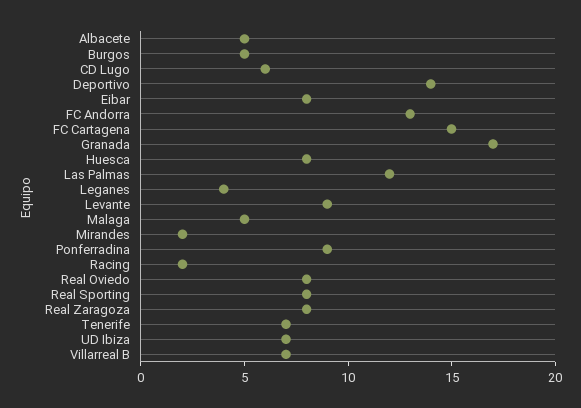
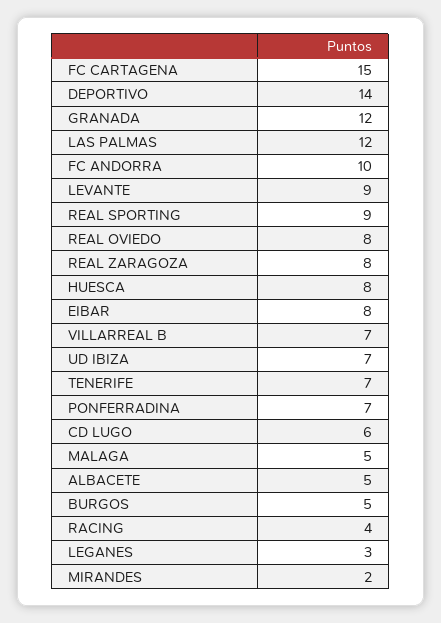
FC Andorra: 13 -> 10
Granada: 17 -> 12
Leganes: 4 -> 3
Ponferradina: 9 -> 7
Racing: 2 -> 4
Real Sporting: 8 -> 9

